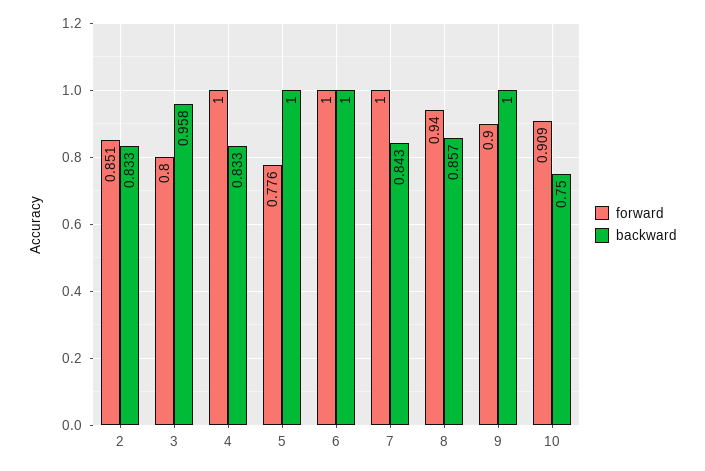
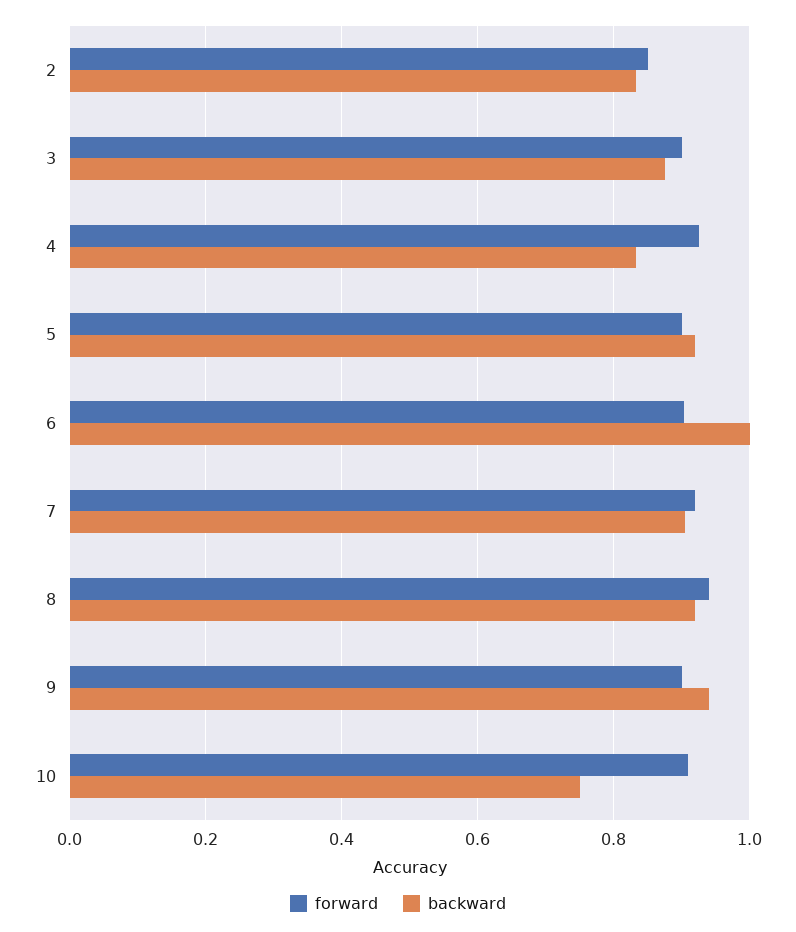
forward, 3: 0.8 -> 0.9
backward, 3: 0.958 -> 0.88
forward, 4: 1 -> 0.92
forward, 5: 0.776 -> 0.9
backward, 5: 1 -> 0.92
forward, 6: 1 -> 0.9
forward, 7: 1 -> 0.92
backward, 7: 0.843 -> 0.9
backward, 8: 0.857 -> 0.92
backward, 9: 1 -> 0.94

